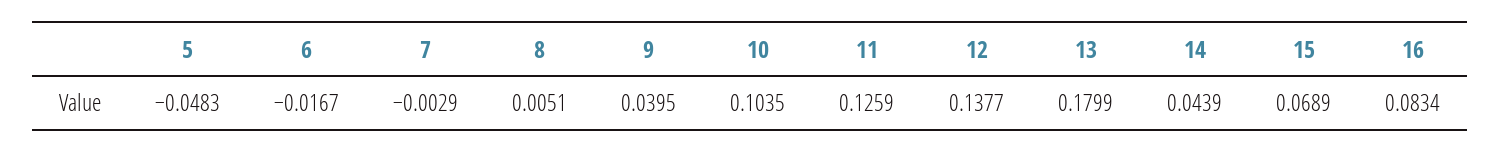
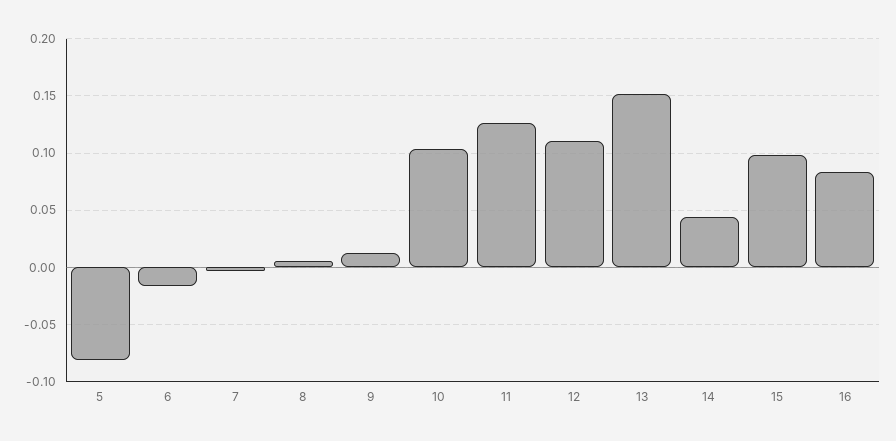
5: -0.0483 -> -0.08
9: 0.0395 -> 0.01
12: 0.1377 -> 0.11
13: 0.1799 -> 0.15
15: 0.0689 -> 0.1

